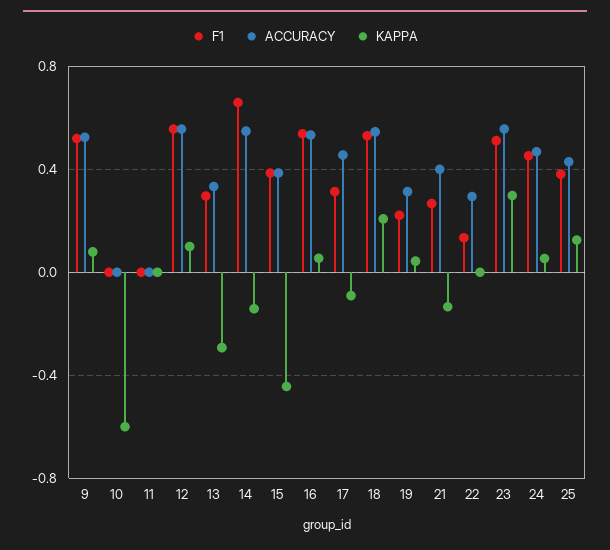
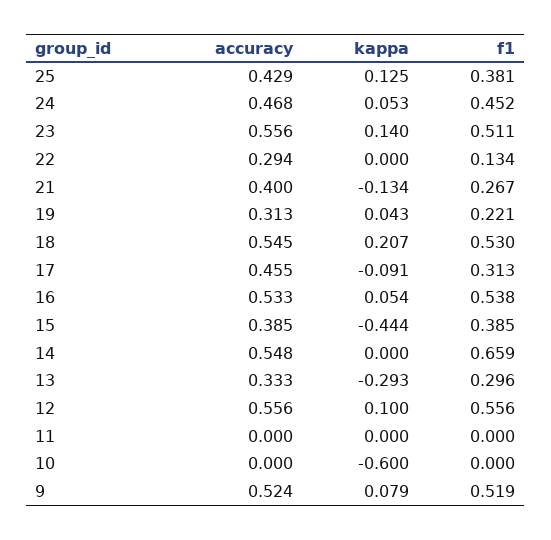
KAPPA, 14: -0.15 -> 0
KAPPA, 23: 0.3 -> 0.14

